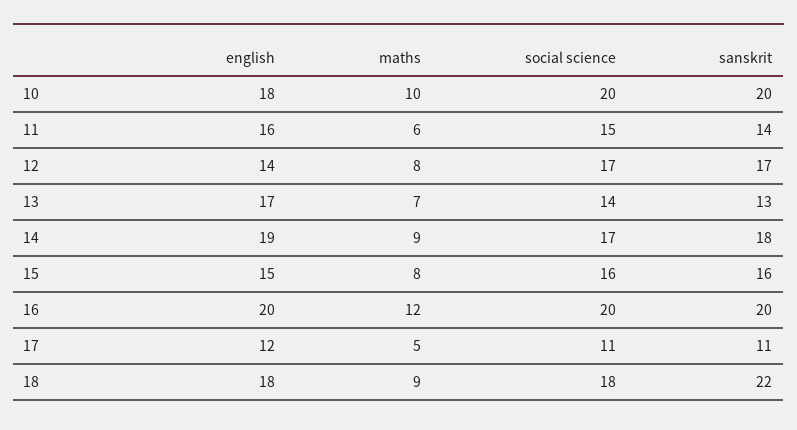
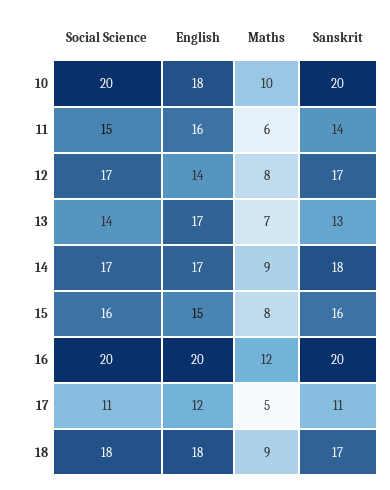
english, 14: 19 -> 17
sanskrit, 18: 22 -> 17

